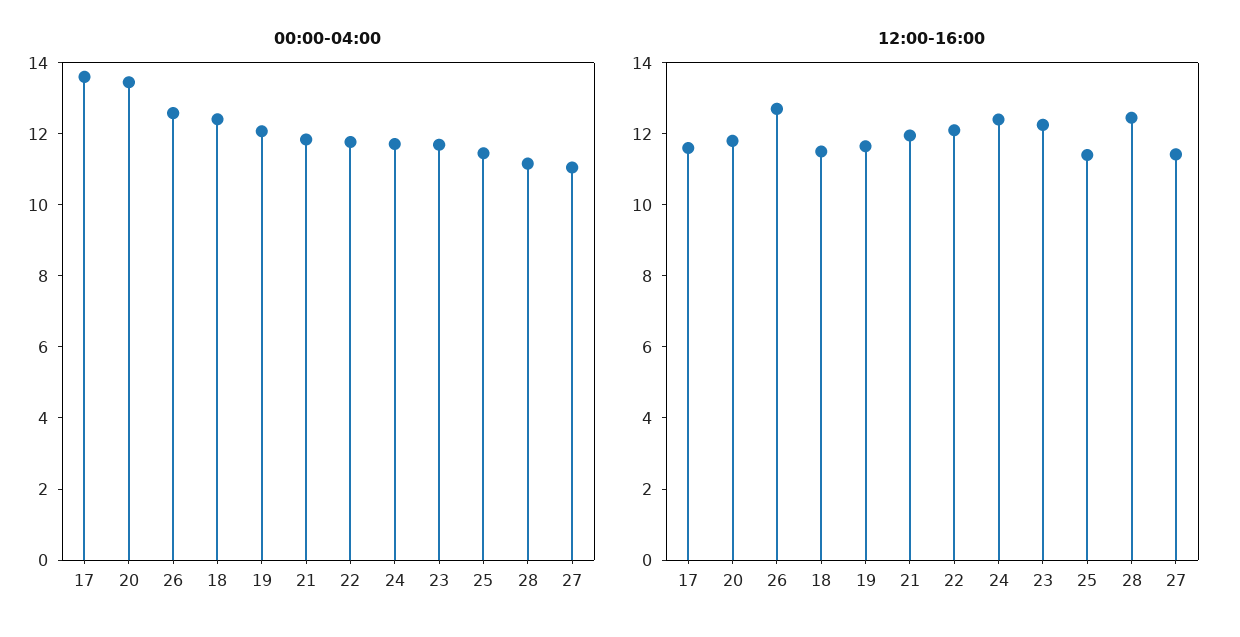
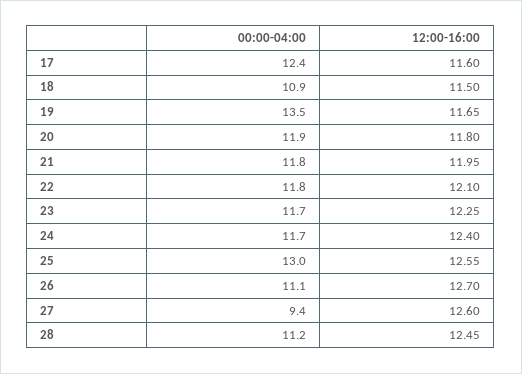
00:00-04:00, 17: 13.5 -> 12.4
00:00-04:00, 20: 13.5 -> 11.9
00:00-04:00, 26: 12.5 -> 11.1
00:00-04:00, 18: 12.5 -> 10.9
00:00-04:00, 19: 12 -> 13.5
00:00-04:00, 25: 11.5 -> 13
00:00-04:00, 27: 11 -> 9.4
12:00-16:00, 25: 11.5 -> 12.55
12:00-16:00, 27: 11.5 -> 12.6

